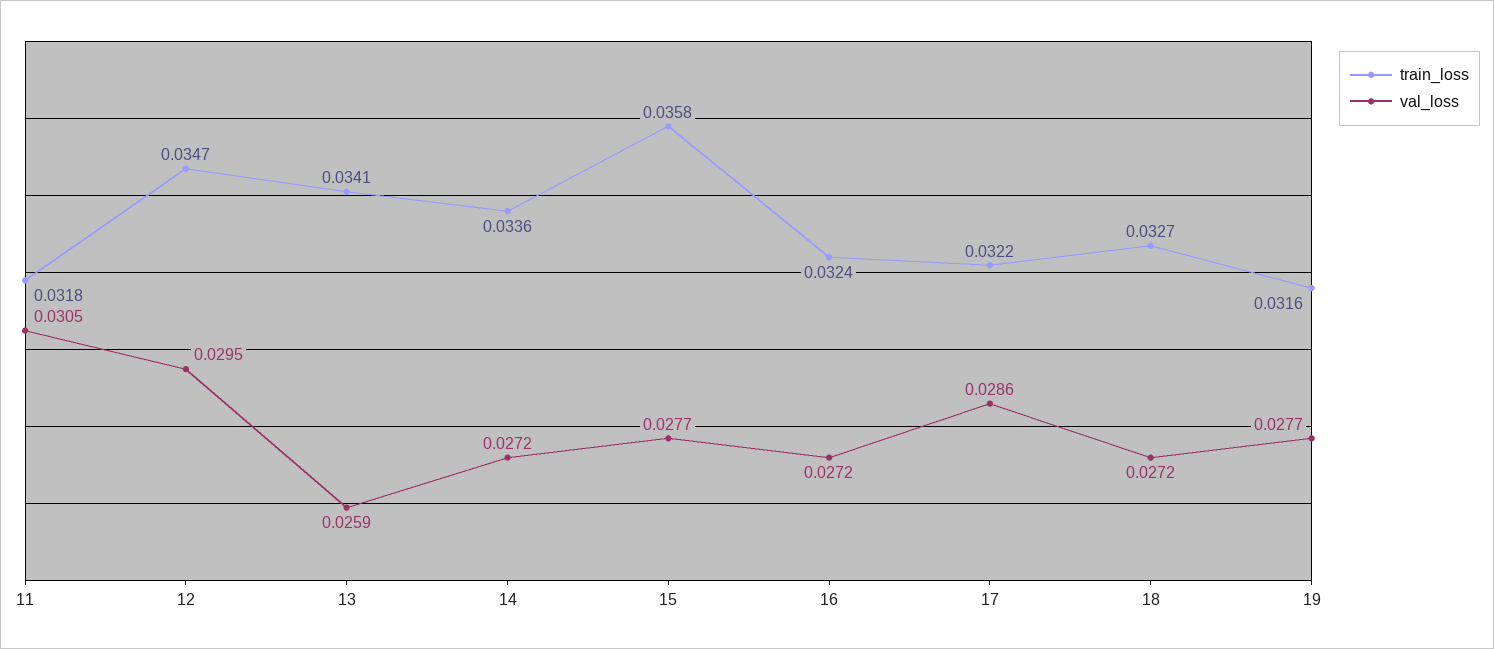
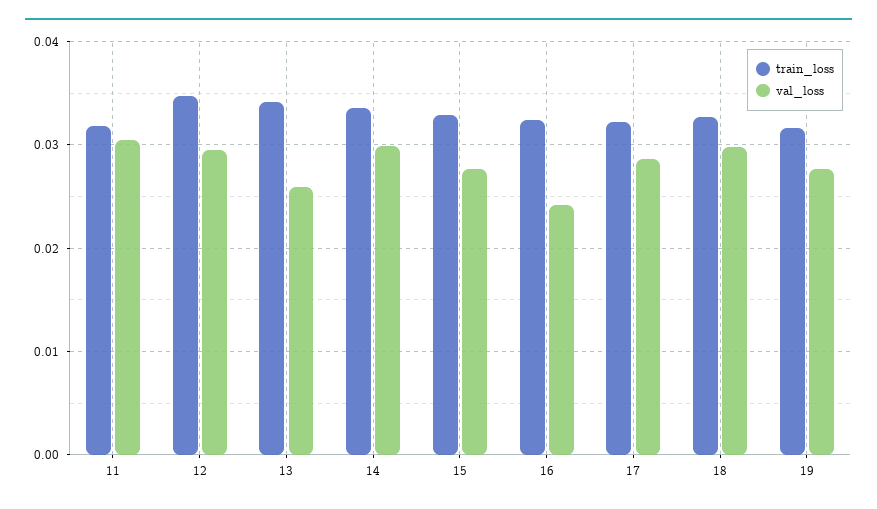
val_loss, 14: 0.0272 -> 0.03
train_loss, 15: 0.0358 -> 0.033
val_loss, 16: 0.0272 -> 0.024
val_loss, 18: 0.0272 -> 0.03

